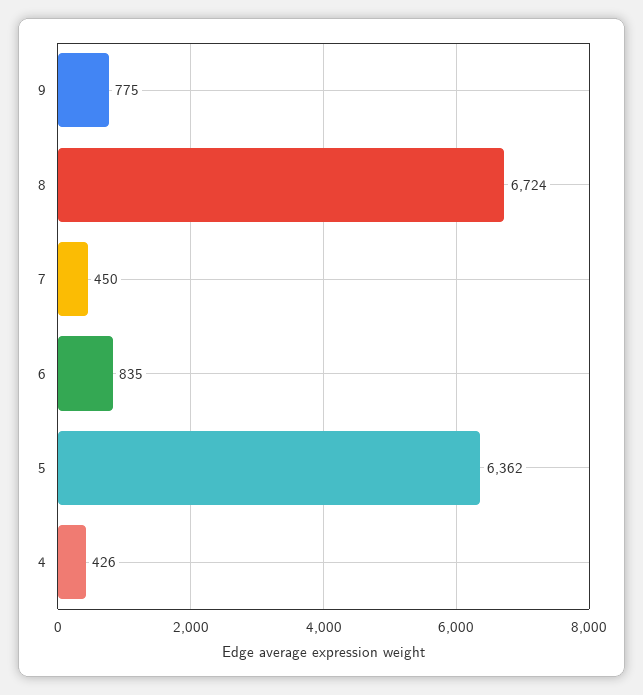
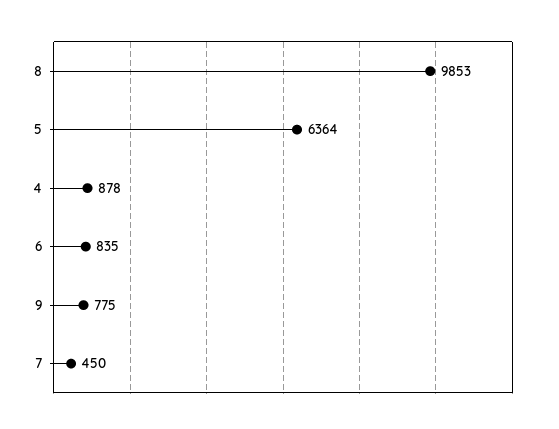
8: 6724 -> 9853
5: 6362 -> 6364
4: 426 -> 878

